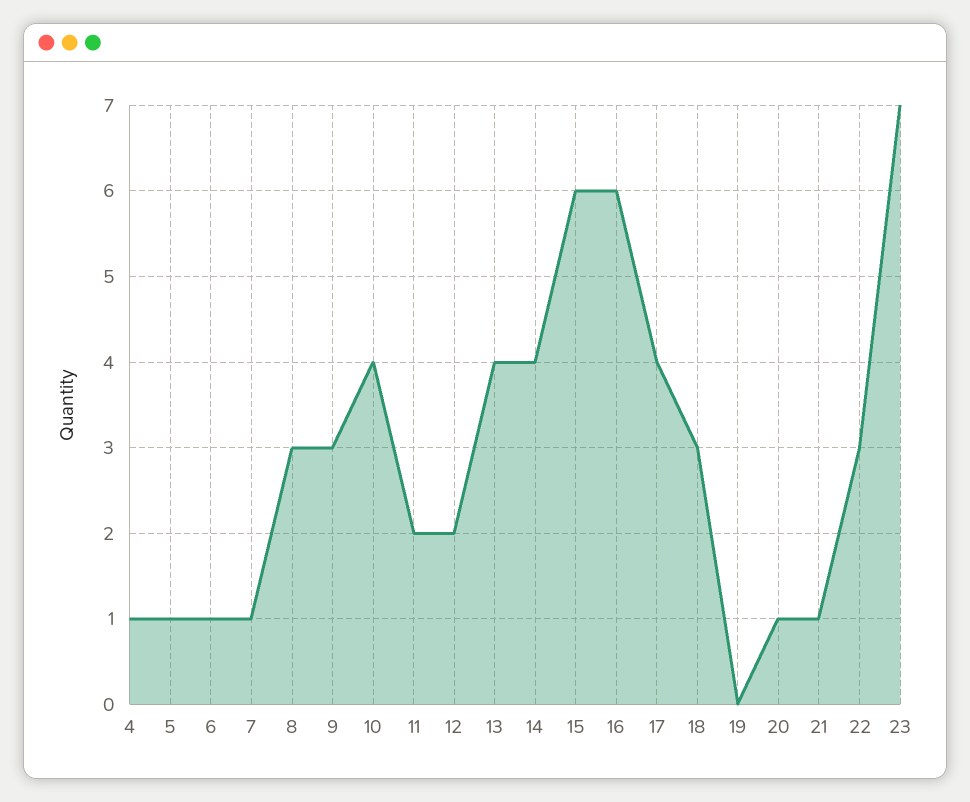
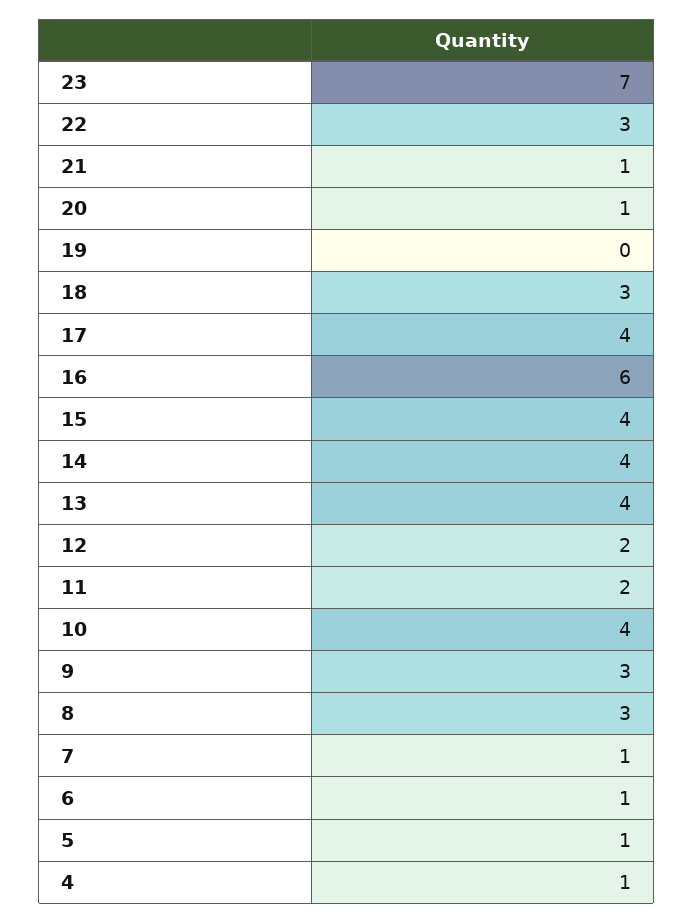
15: 6 -> 4

